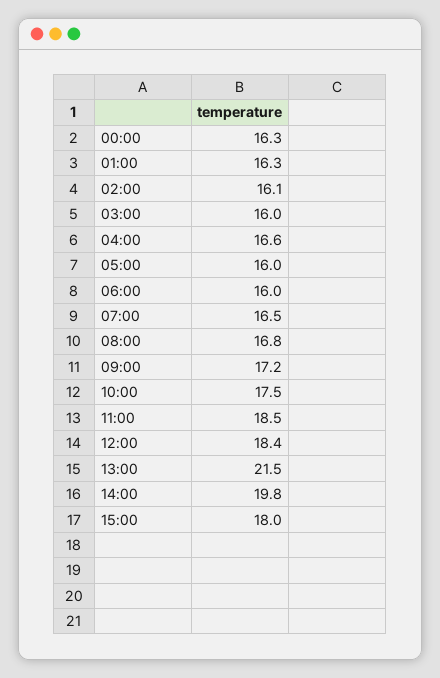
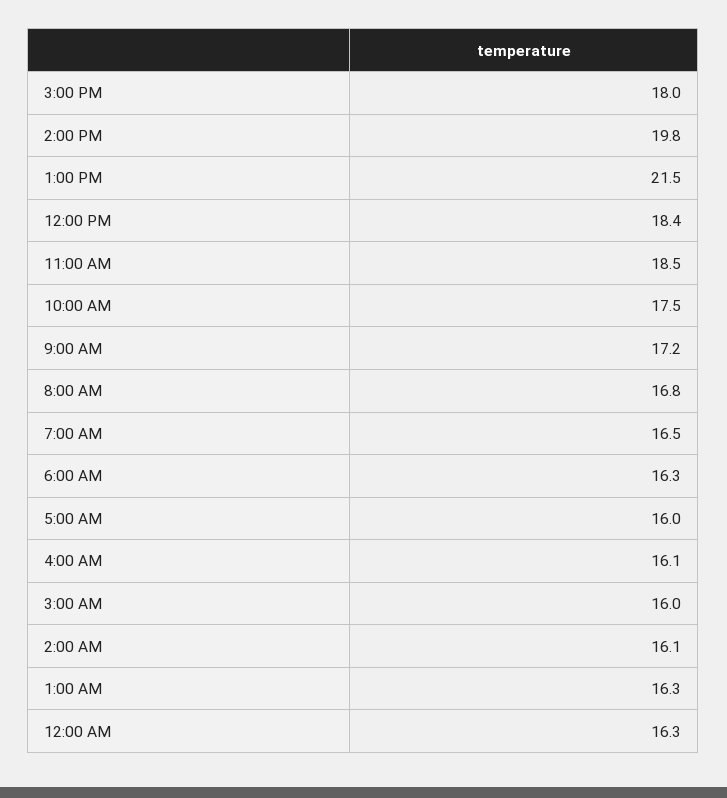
04:00: 16.6 -> 16.1
06:00: 16 -> 16.3

